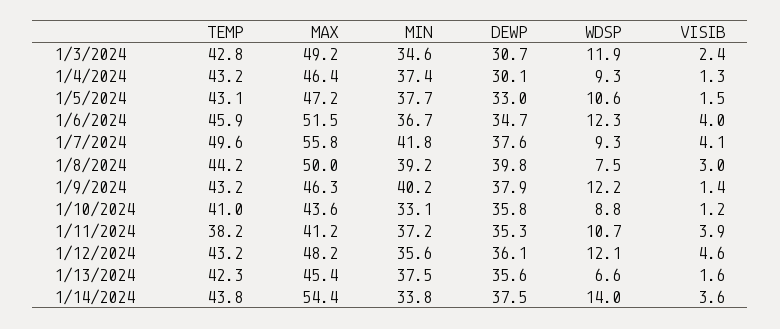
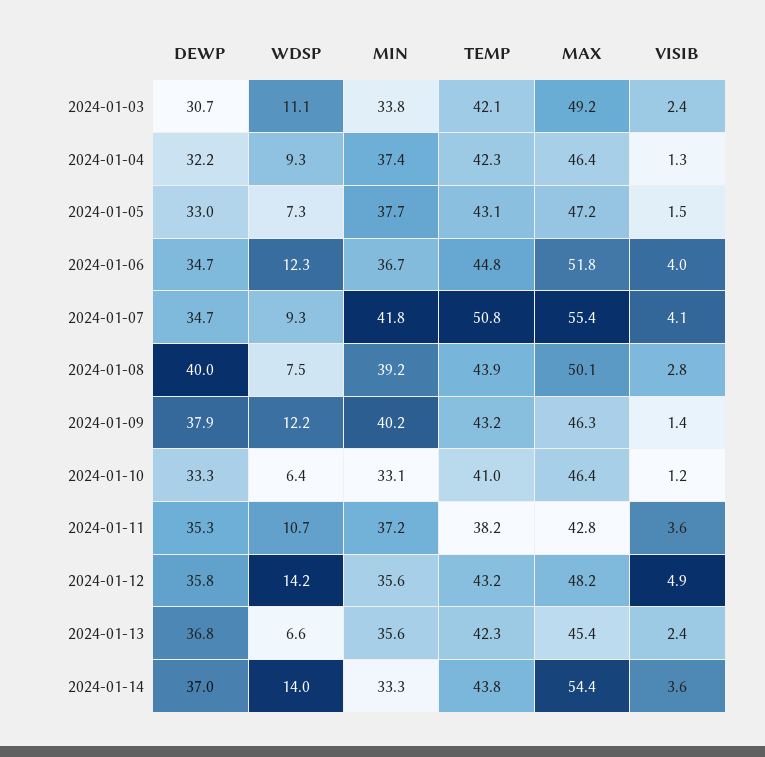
TEMP, 1/3/2024: 42.8 -> 42.1
MIN, 1/3/2024: 34.6 -> 33.8
WDSP, 1/3/2024: 11.9 -> 11.1
TEMP, 1/4/2024: 43.2 -> 42.3
DEWP, 1/4/2024: 30.1 -> 32.2
WDSP, 1/5/2024: 10.6 -> 7.3
TEMP, 1/6/2024: 45.9 -> 44.8
MAX, 1/6/2024: 51.5 -> 51.8
TEMP, 1/7/2024: 49.6 -> 50.8
MAX, 1/7/2024: 55.8 -> 55.4
DEWP, 1/7/2024: 37.6 -> 34.7
TEMP, 1/8/2024: 44.2 -> 43.9
MAX, 1/8/2024: 50 -> 50.1
DEWP, 1/8/2024: 39.8 -> 40
VISIB, 1/8/2024: 3 -> 2.8
MAX, 1/10/2024: 43.6 -> 46.4
DEWP, 1/10/2024: 35.8 -> 33.3
WDSP, 1/10/2024: 8.8 -> 6.4
MAX, 1/11/2024: 41.2 -> 42.8
VISIB, 1/11/2024: 3.9 -> 3.6
DEWP, 1/12/2024: 36.1 -> 35.8
WDSP, 1/12/2024: 12.1 -> 14.2
VISIB, 1/12/2024: 4.6 -> 4.9
MIN, 1/13/2024: 37.5 -> 35.6
DEWP, 1/13/2024: 35.6 -> 36.8
VISIB, 1/13/2024: 1.6 -> 2.4
MIN, 1/14/2024: 33.8 -> 33.3
DEWP, 1/14/2024: 37.5 -> 37

